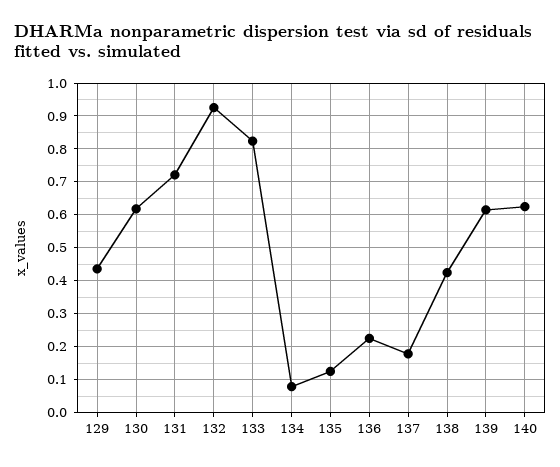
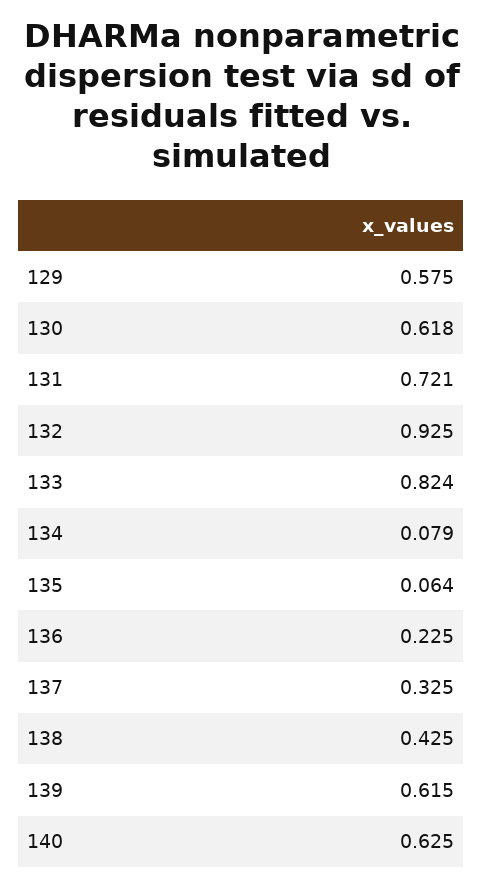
129: 0.44 -> 0.575
135: 0.12 -> 0.064
137: 0.18 -> 0.325

